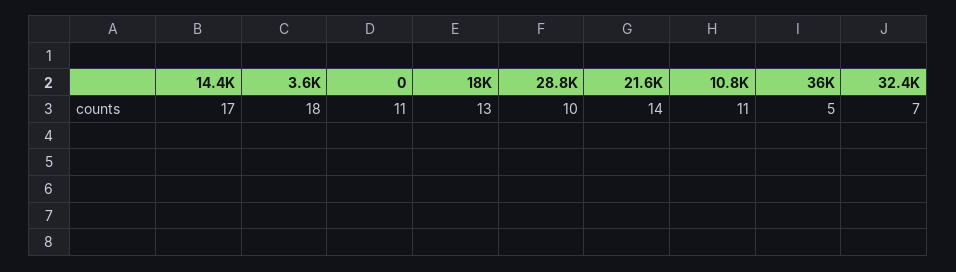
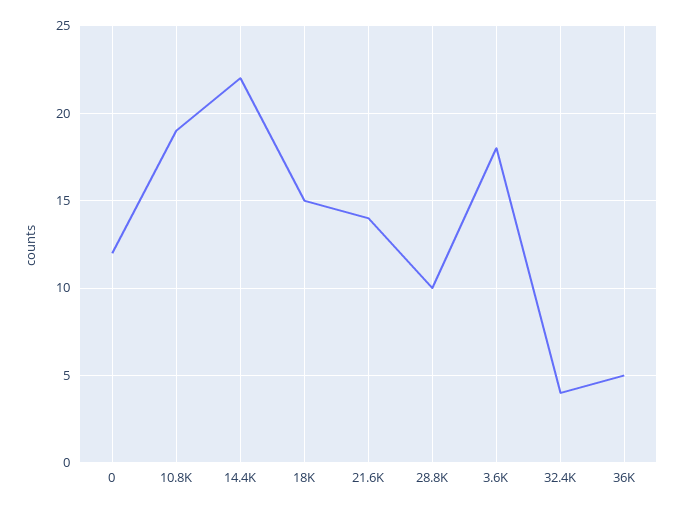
14.4K: 17 -> 22
0: 11 -> 12
18K: 13 -> 15
10.8K: 11 -> 19
32.4K: 7 -> 4

